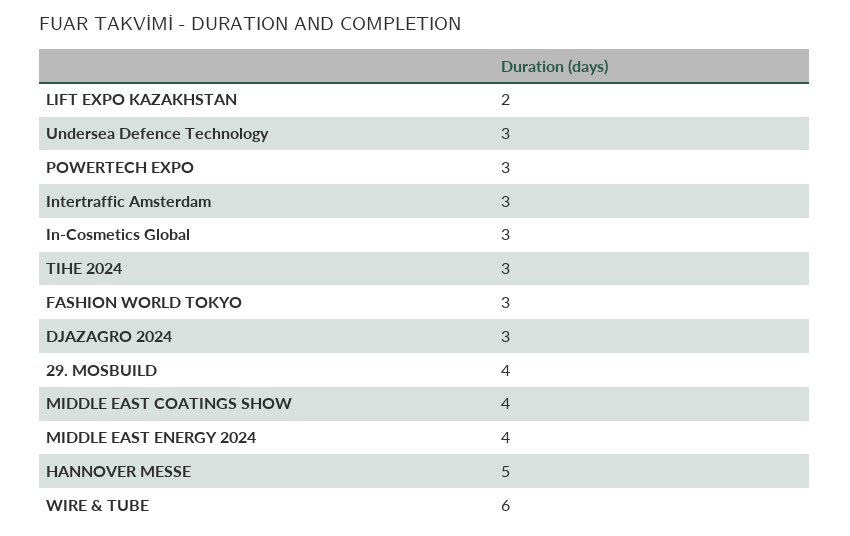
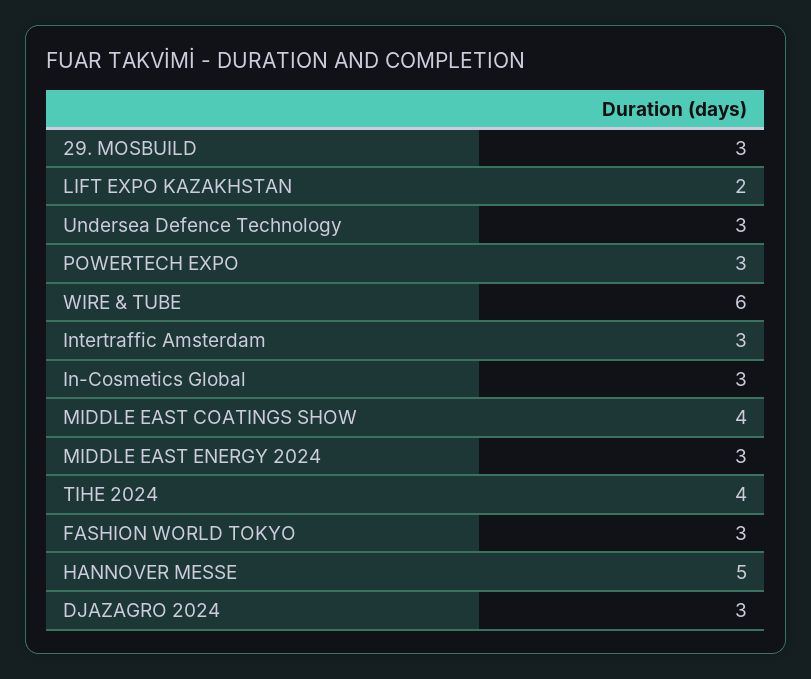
TIHE 2024: 3 -> 4
29. MOSBUILD: 4 -> 3
MIDDLE EAST ENERGY 2024: 4 -> 3

